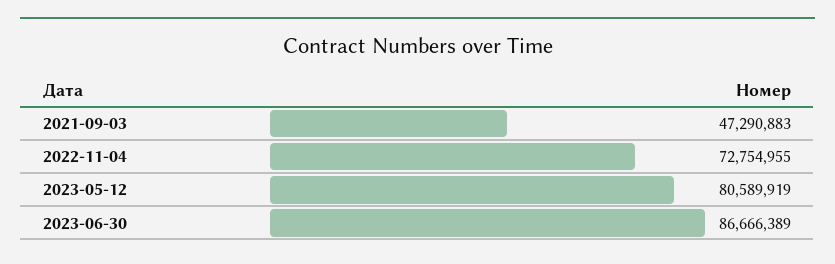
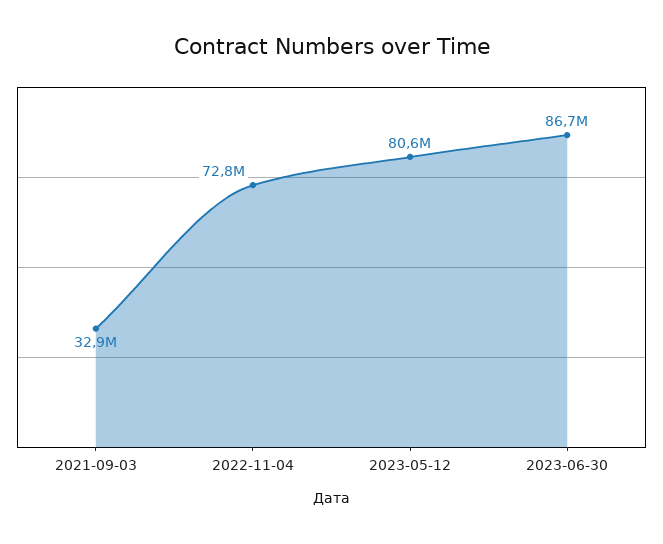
2021-09-03: 47290883 -> 32900000

